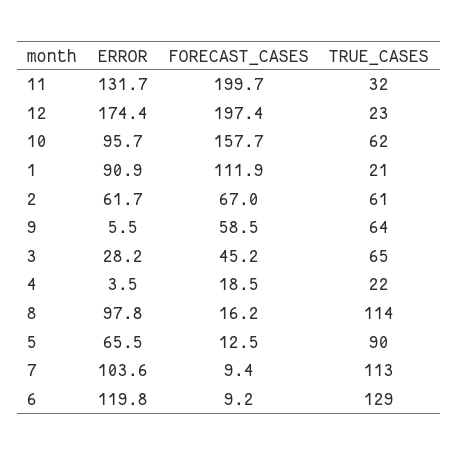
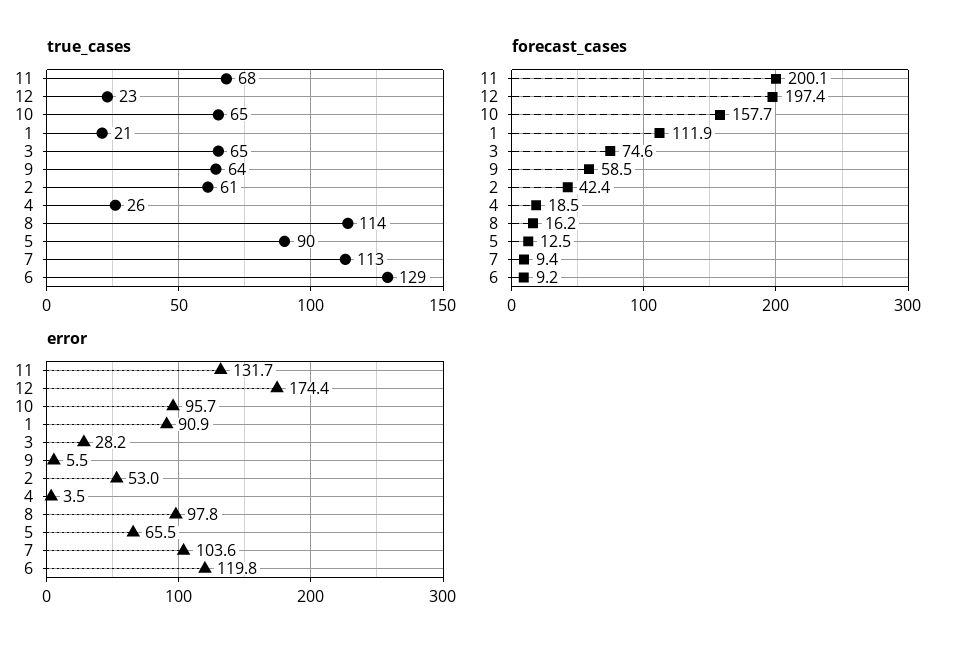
FORECAST_CASES, 11: 199.7 -> 200.1
TRUE_CASES, 11: 32 -> 68
TRUE_CASES, 10: 62 -> 65
ERROR, 2: 61.7 -> 53
FORECAST_CASES, 2: 67 -> 42.4
FORECAST_CASES, 3: 45.2 -> 74.6
TRUE_CASES, 4: 22 -> 26

